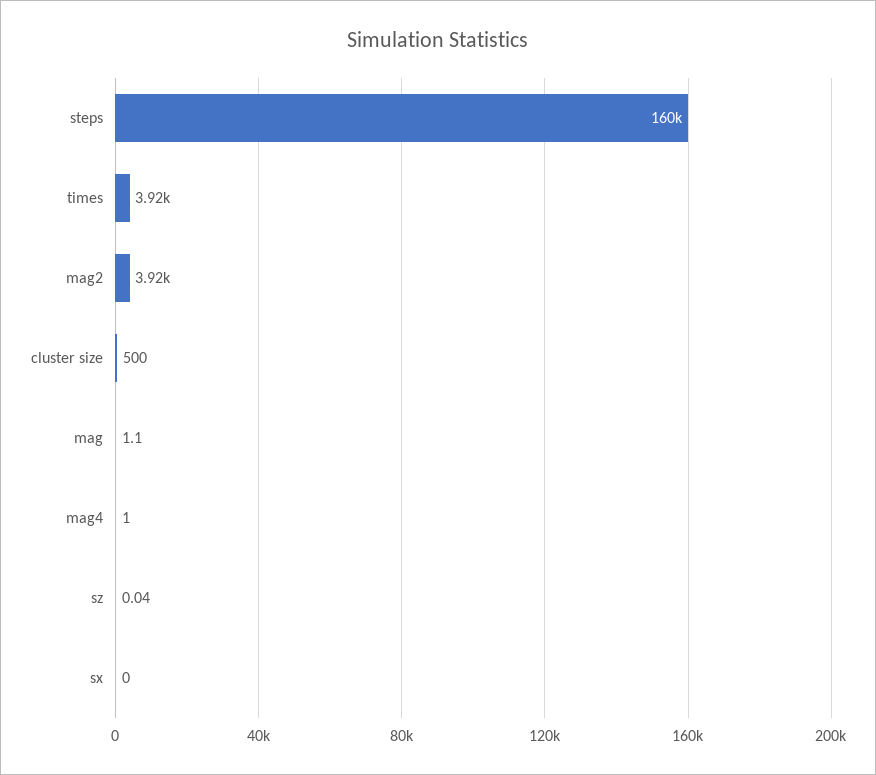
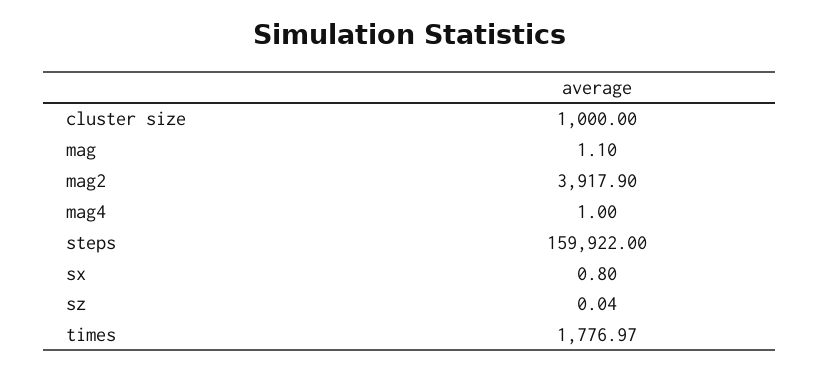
times: 3920 -> 1776.97
cluster size: 500 -> 1000
sx: 0 -> 0.8

